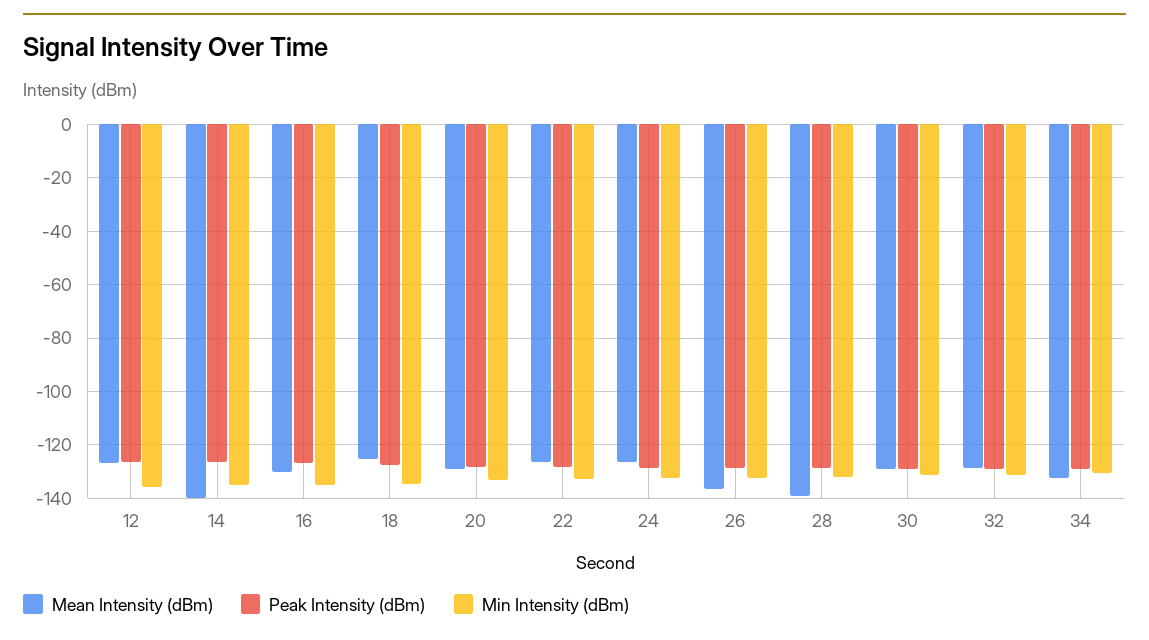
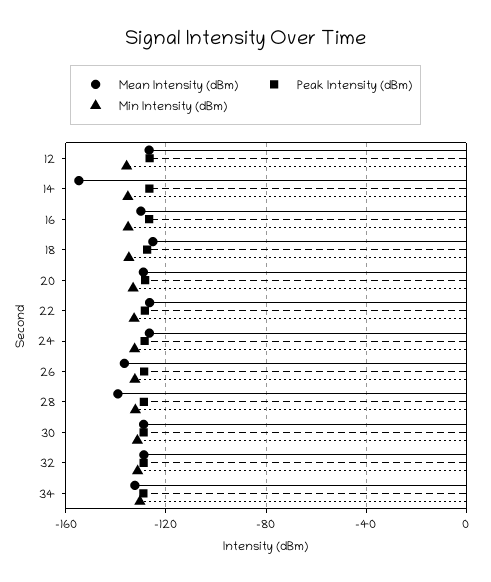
Mean Intensity (dBm), 14: -140 -> -155

